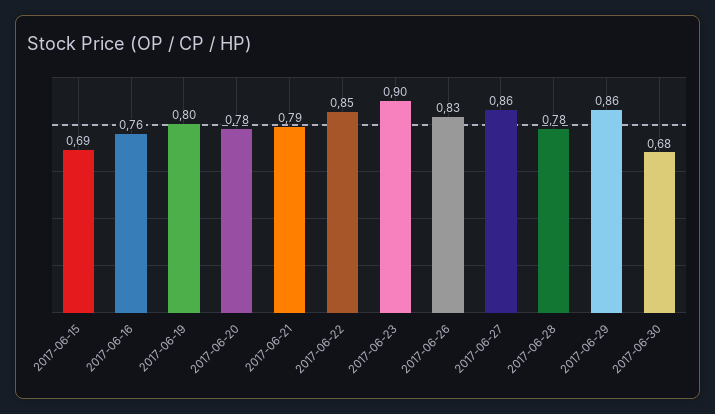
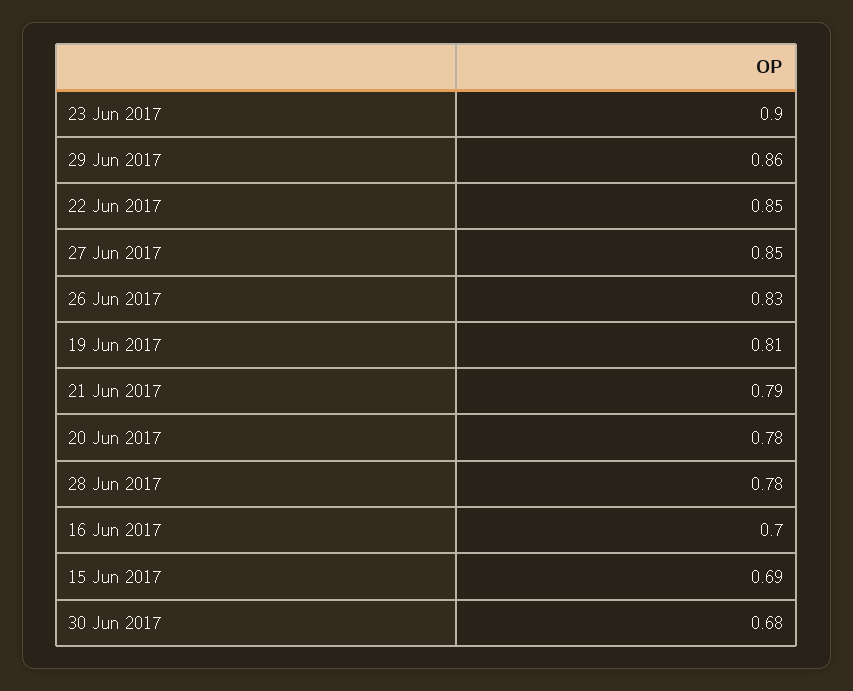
2017-06-16: 0.76 -> 0.7
2017-06-19: 0.8 -> 0.81
2017-06-27: 0.86 -> 0.85

